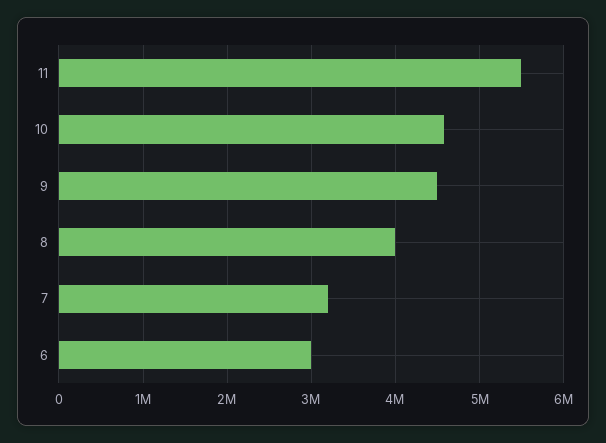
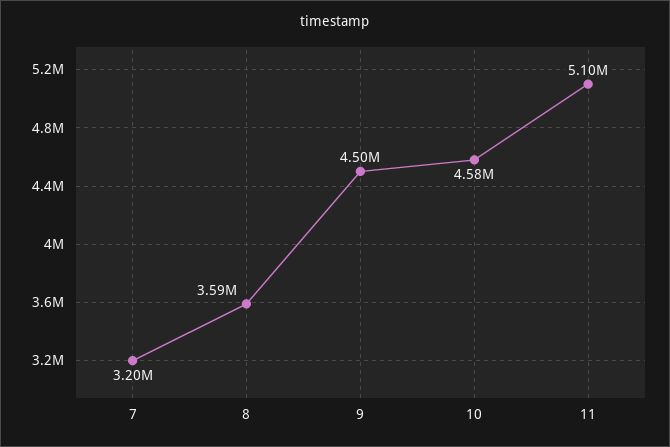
11: 5500000 -> 5100000
8: 4000000 -> 3590000
6: 3000000 -> none

